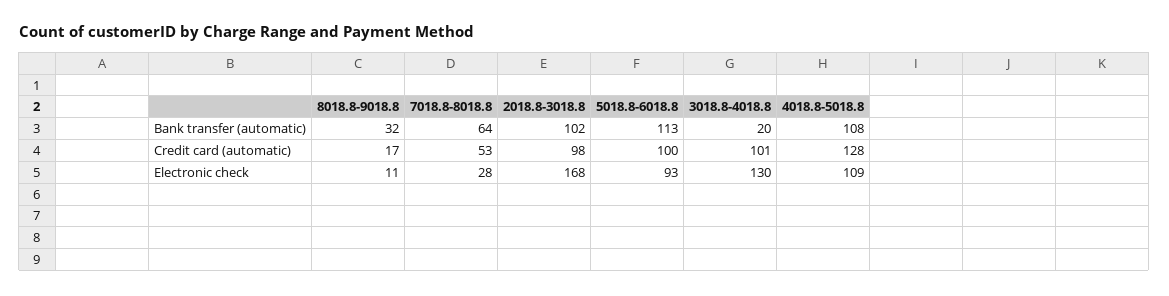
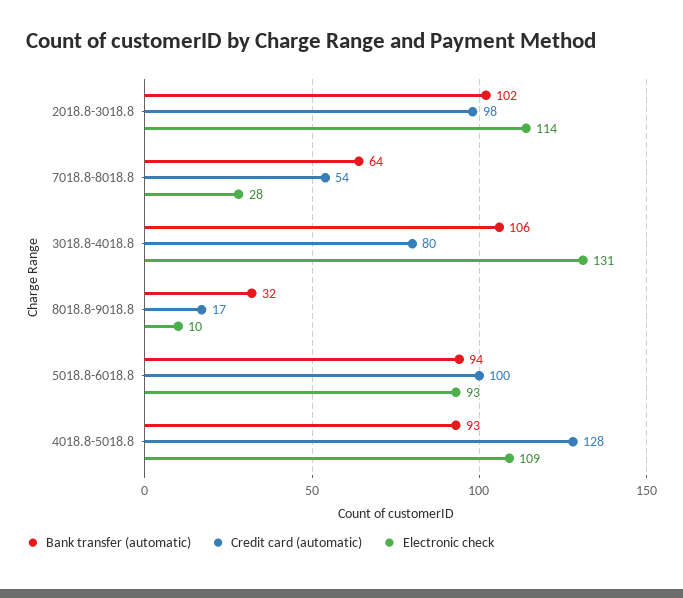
Bank transfer (automatic), 5018.8-6018.8: 113 -> 94
Bank transfer (automatic), 3018.8-4018.8: 20 -> 106
Bank transfer (automatic), 4018.8-5018.8: 108 -> 93
Credit card (automatic), 7018.8-8018.8: 53 -> 54
Credit card (automatic), 3018.8-4018.8: 101 -> 80
Electronic check, 8018.8-9018.8: 11 -> 10
Electronic check, 2018.8-3018.8: 168 -> 114
Electronic check, 3018.8-4018.8: 130 -> 131

